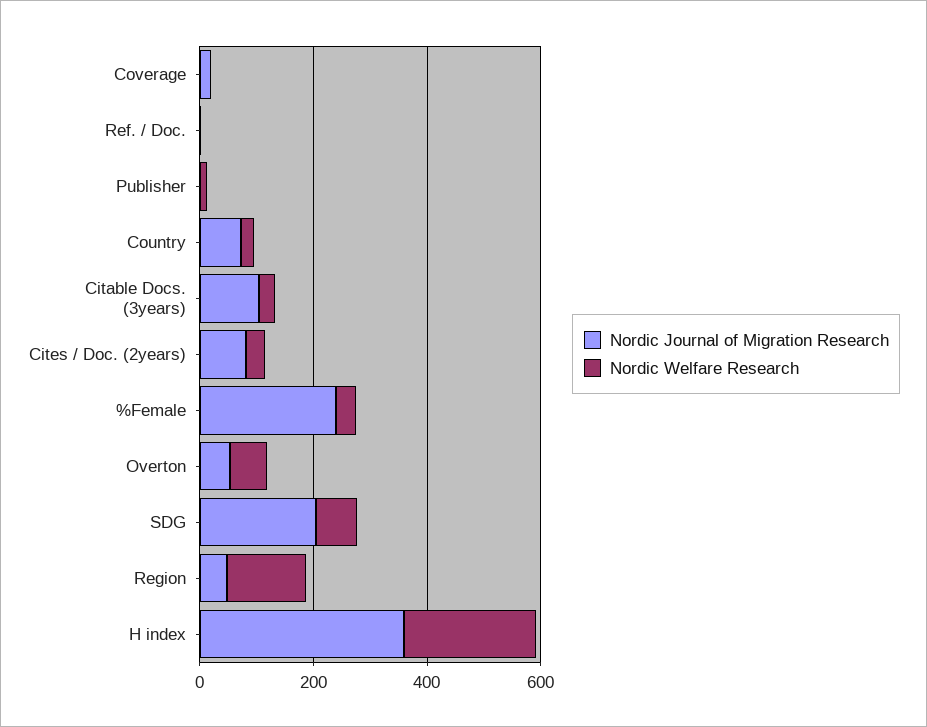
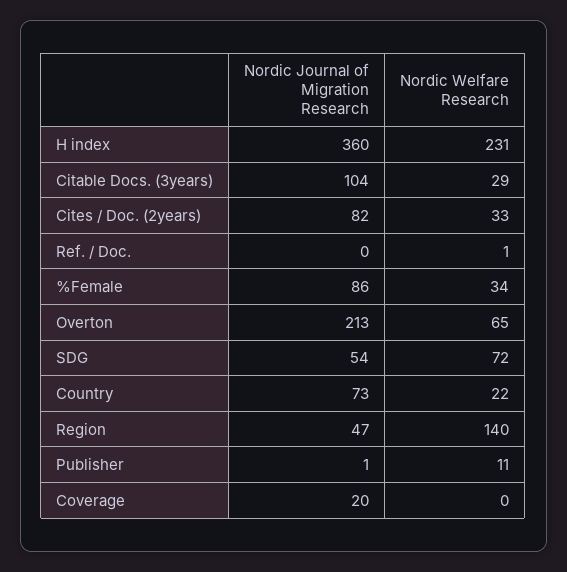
Nordic Journal of Migration Research, %Female: 250 -> 86
Nordic Journal of Migration Research, Overton: 50 -> 213
Nordic Journal of Migration Research, SDG: 200 -> 54

